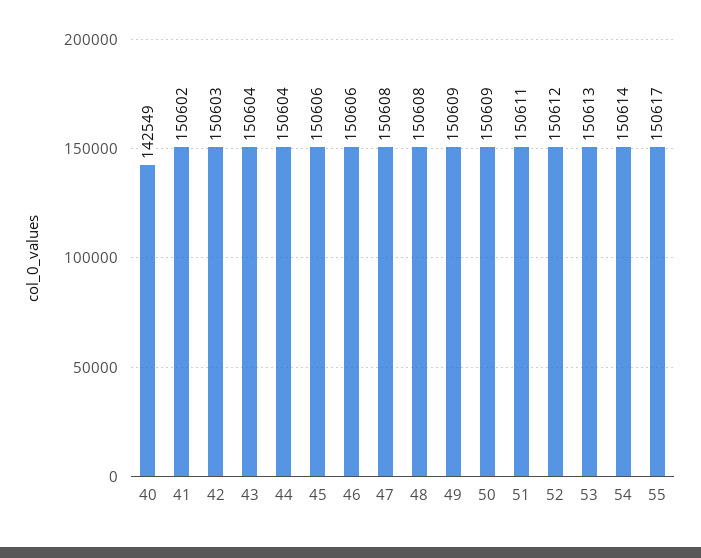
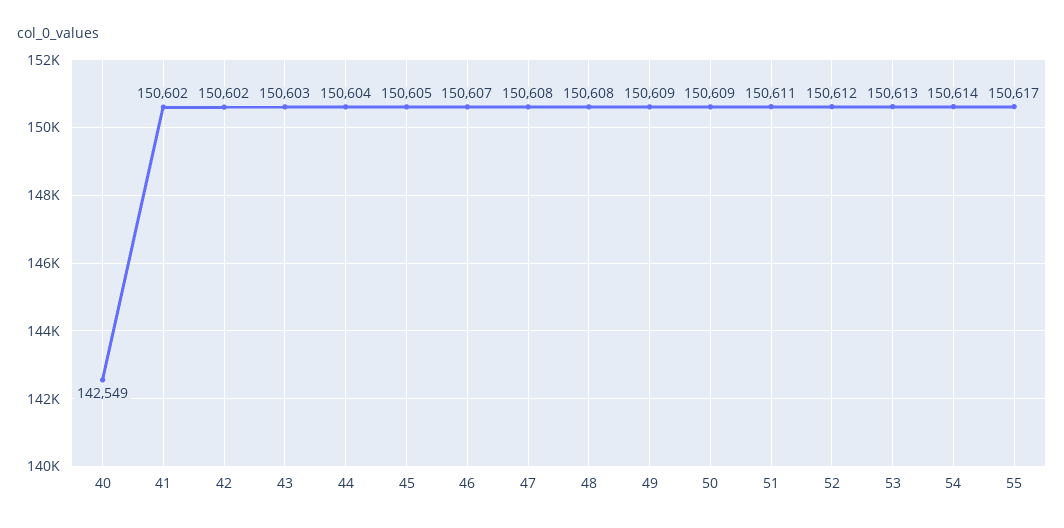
42: 150603 -> 150602
43: 150604 -> 150603
45: 150606 -> 150605
46: 150606 -> 150607

